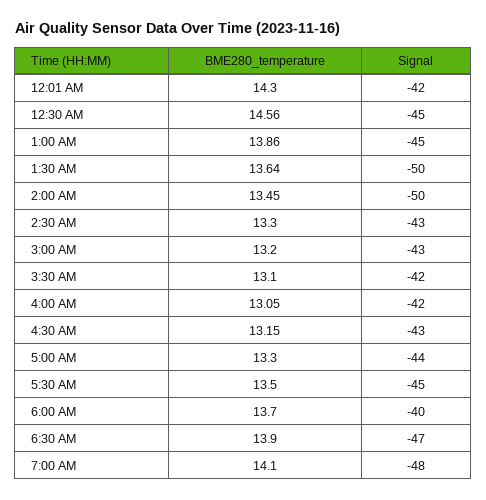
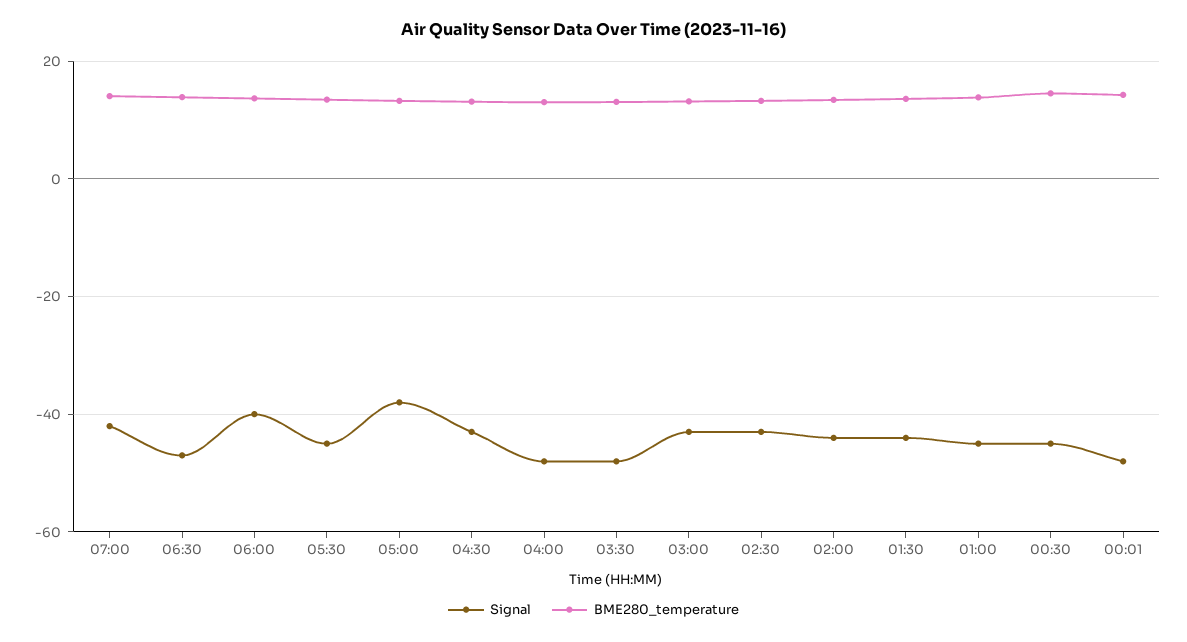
Signal, 12:01 AM: -42 -> -48
Signal, 1:30 AM: -50 -> -44
Signal, 2:00 AM: -50 -> -44
Signal, 3:30 AM: -42 -> -48
Signal, 4:00 AM: -42 -> -48
Signal, 5:00 AM: -44 -> -38
Signal, 7:00 AM: -48 -> -42

